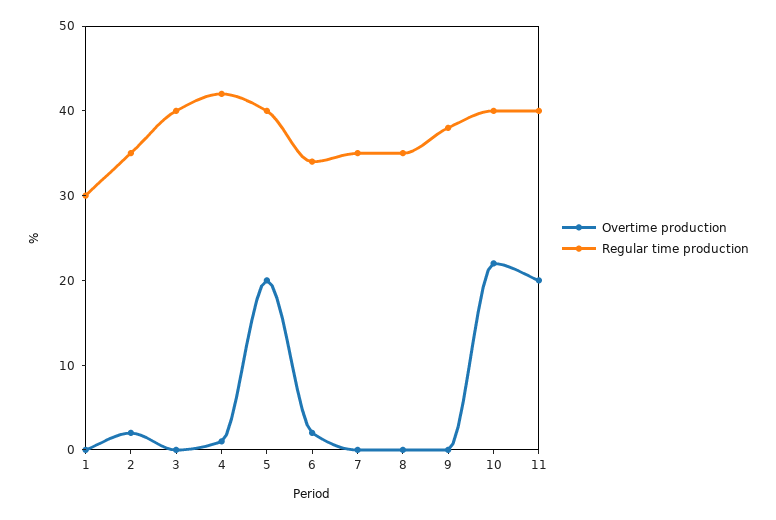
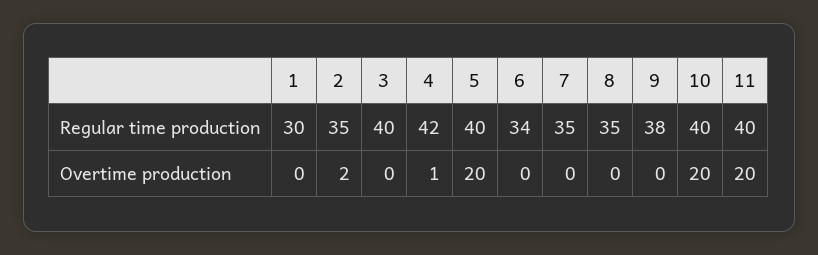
Overtime production, 6: 2 -> 0
Overtime production, 10: 22 -> 20

